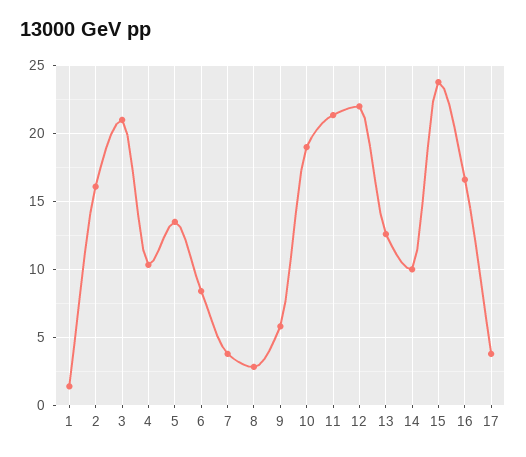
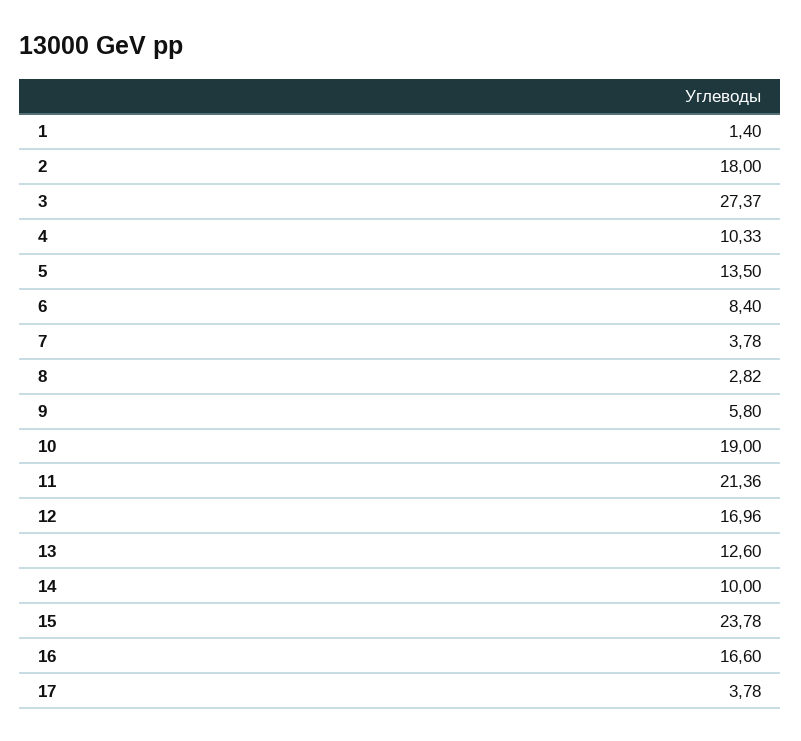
2: 16 -> 18
3: 21 -> 27.37
12: 22 -> 16.96

